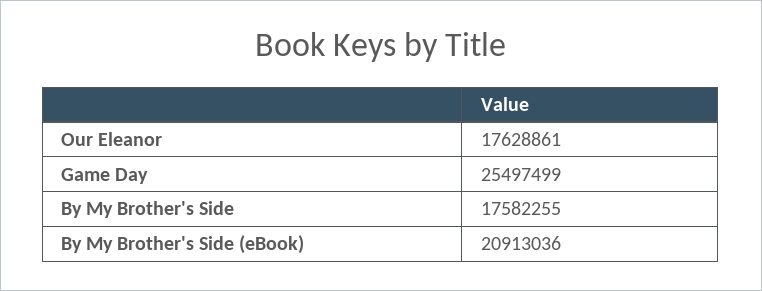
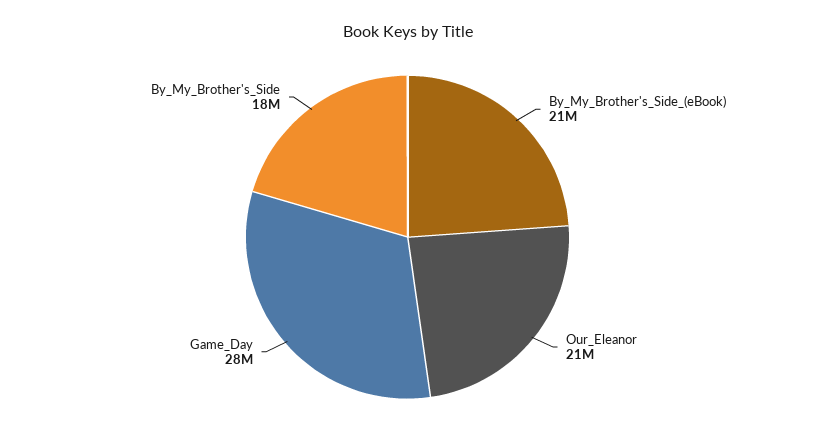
Our Eleanor: 17628861 -> 21000000
Game Day: 25497499 -> 28000000

